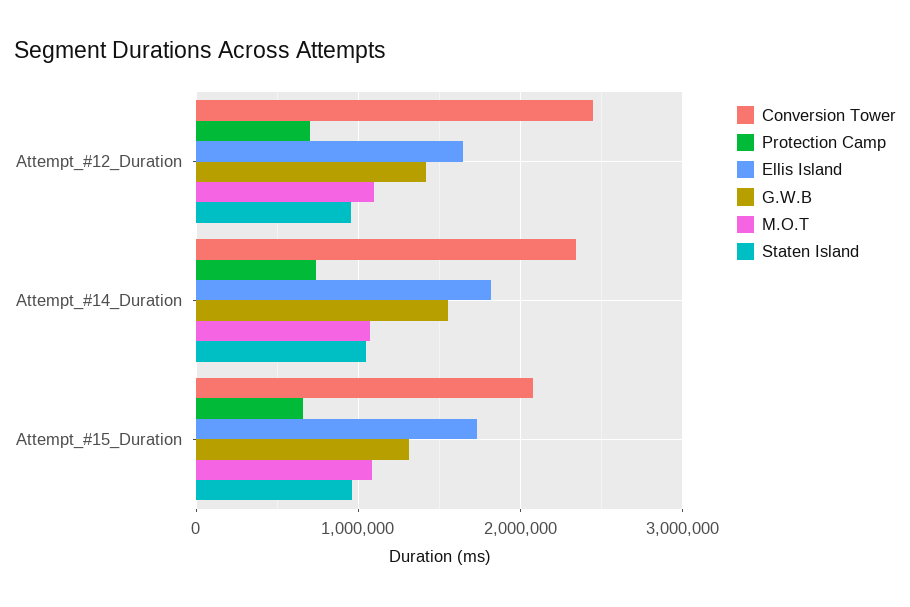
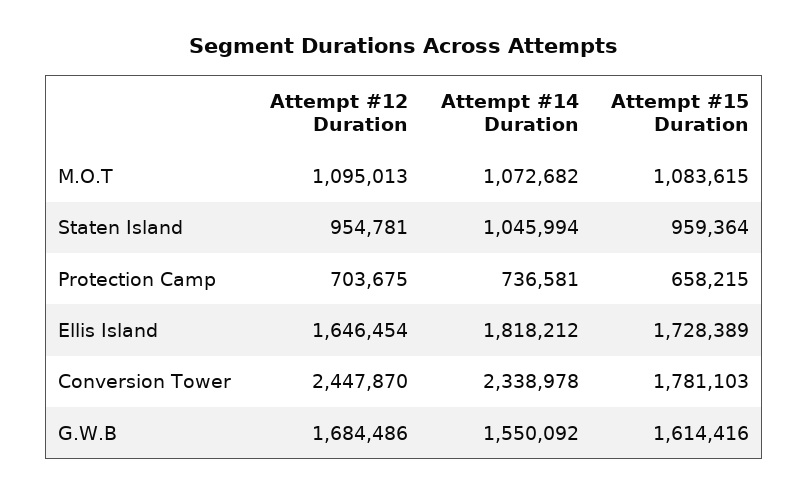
G.W.B, Attempt_#12_Duration: 1400000 -> 1684486
Conversion Tower, Attempt_#15_Duration: 2100000 -> 1781103
G.W.B, Attempt_#15_Duration: 1300000 -> 1614416

